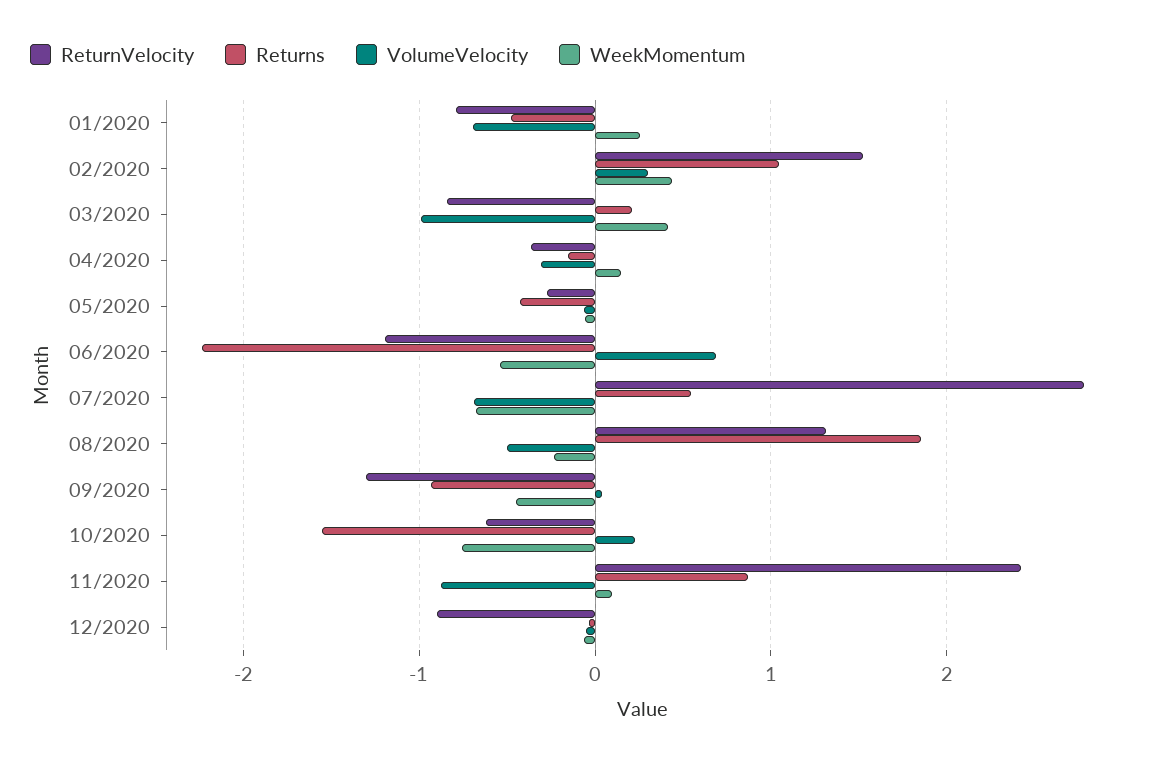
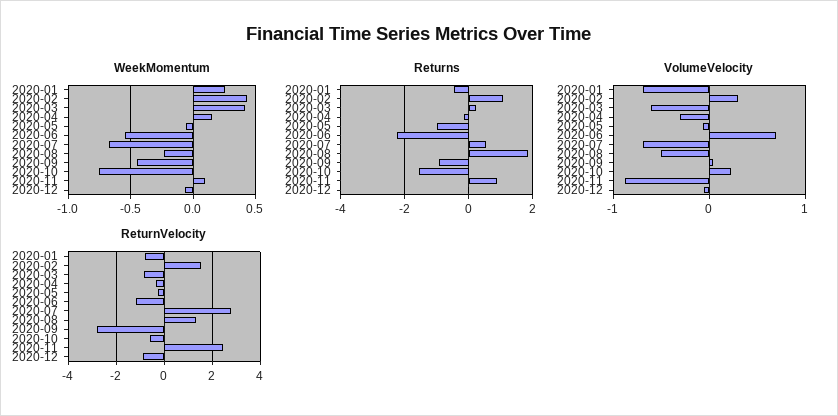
VolumeVelocity, 03/2020: -1 -> -0.6
Returns, 05/2020: -0.4 -> -1
ReturnVelocity, 09/2020: -1.3 -> -2.75

